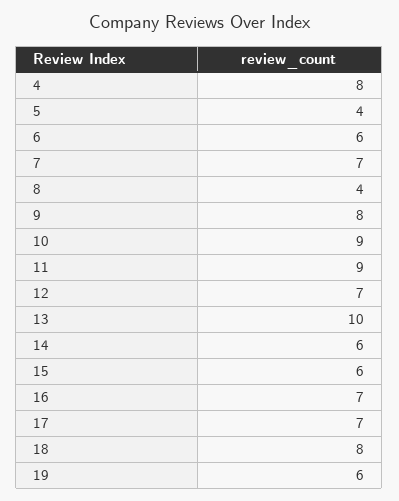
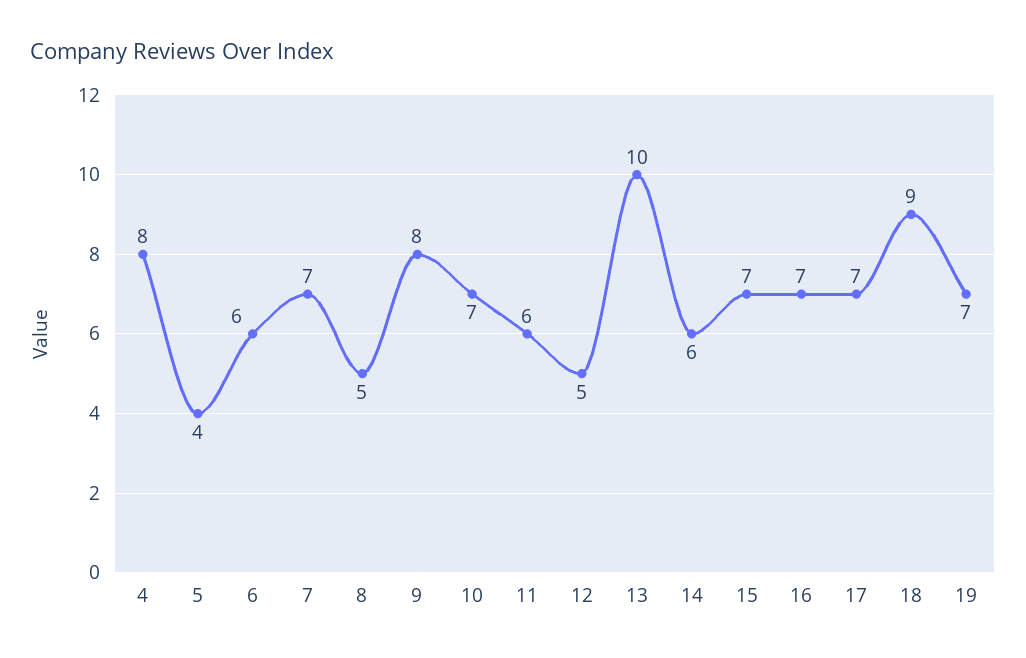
8: 4 -> 5
10: 9 -> 7
11: 9 -> 6
12: 7 -> 5
15: 6 -> 7
18: 8 -> 9
19: 6 -> 7

